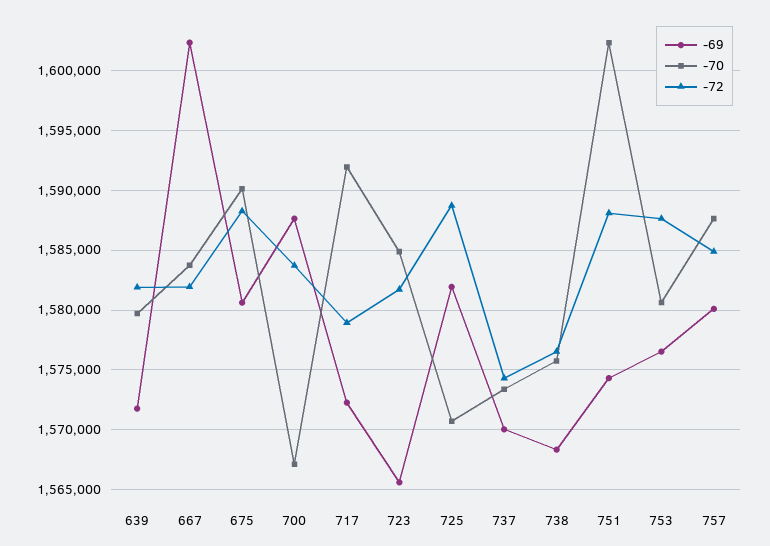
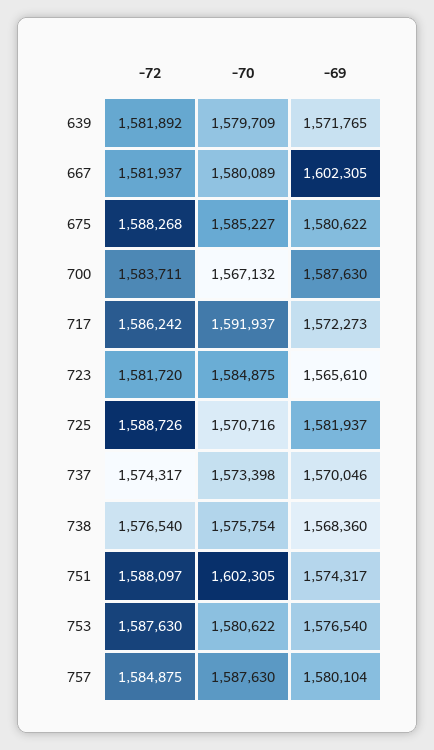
-70, 667: 1584000 -> 1580089
-70, 675: 1590000 -> 1585227
-72, 717: 1579000 -> 1586242

